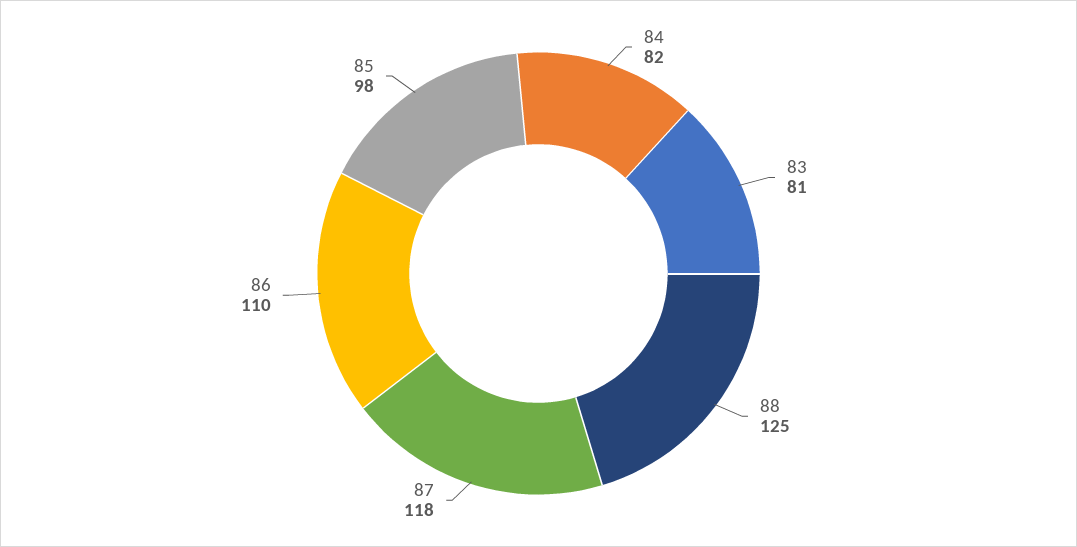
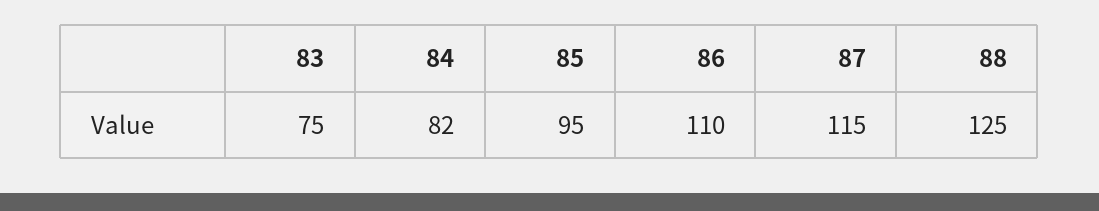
83: 81 -> 75
87: 118 -> 115
85: 98 -> 95

